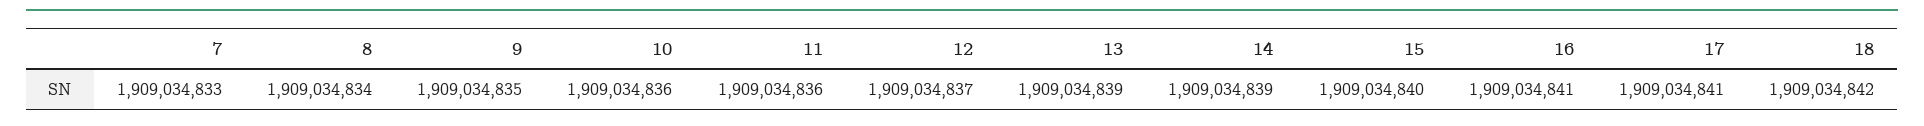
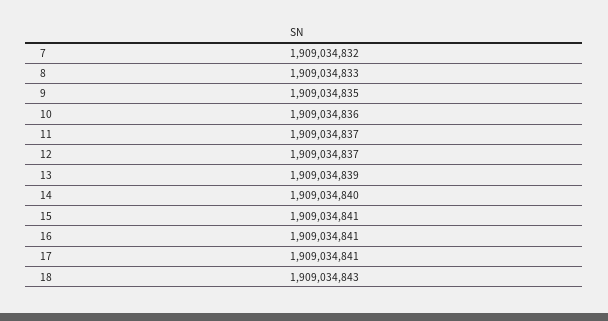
7: 1909034833 -> 1909034832
8: 1909034834 -> 1909034833
11: 1909034836 -> 1909034837
14: 1909034839 -> 1909034840
15: 1909034840 -> 1909034841
18: 1909034842 -> 1909034843

